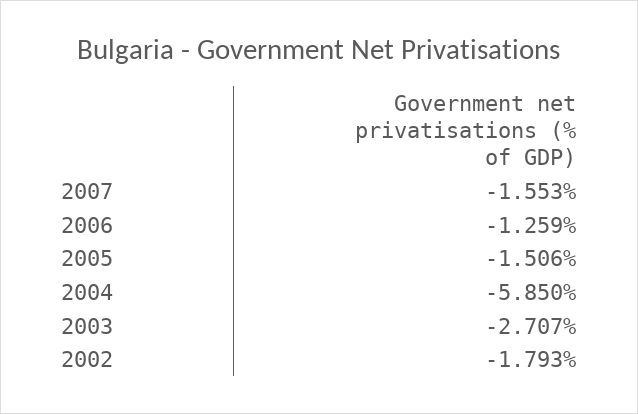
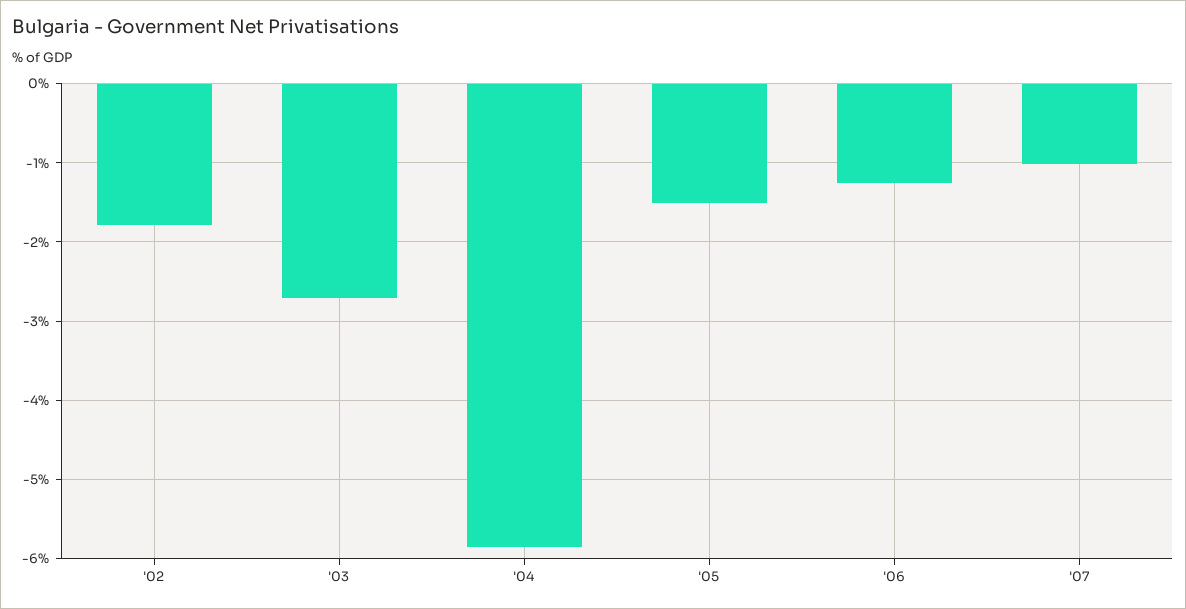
2007: -1.553 -> -1

